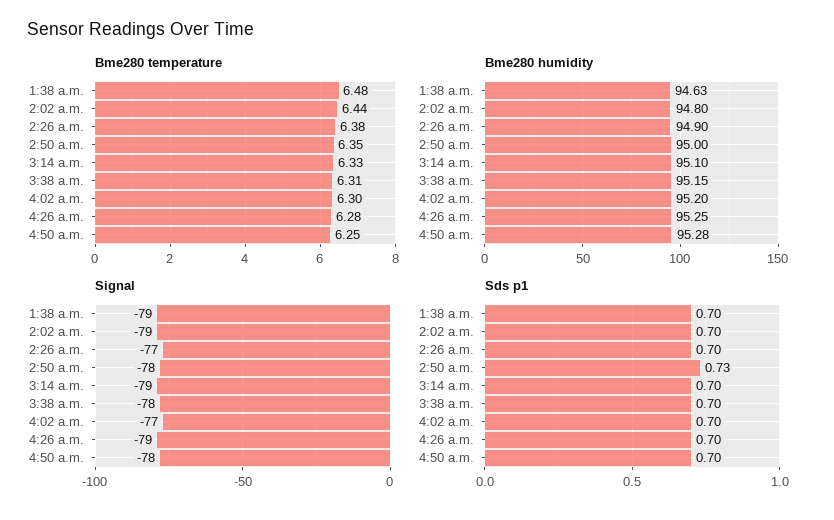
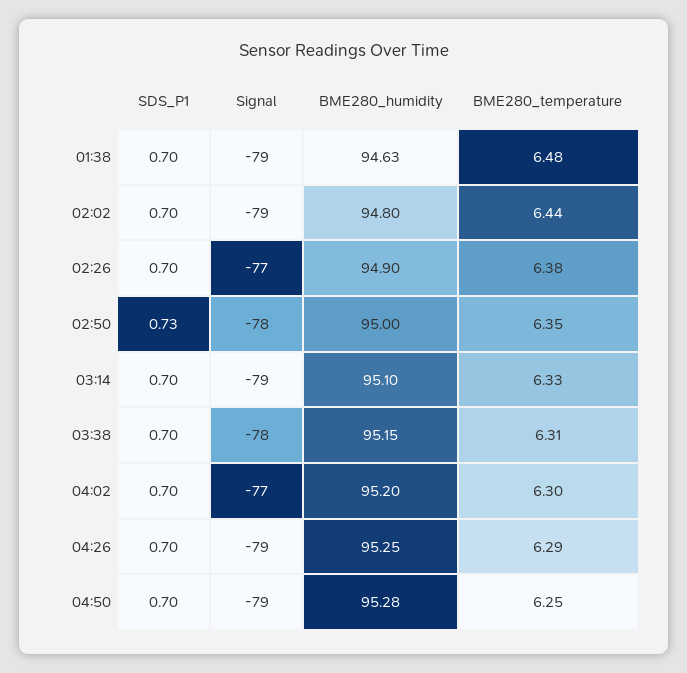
Bme280 temperature, 4:26 a.m.: 6.28 -> 6.29
Signal, 4:50 a.m.: -78 -> -79

